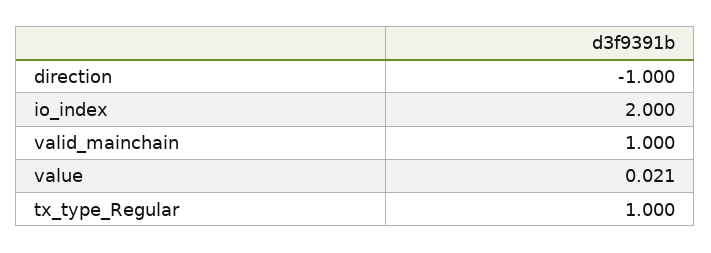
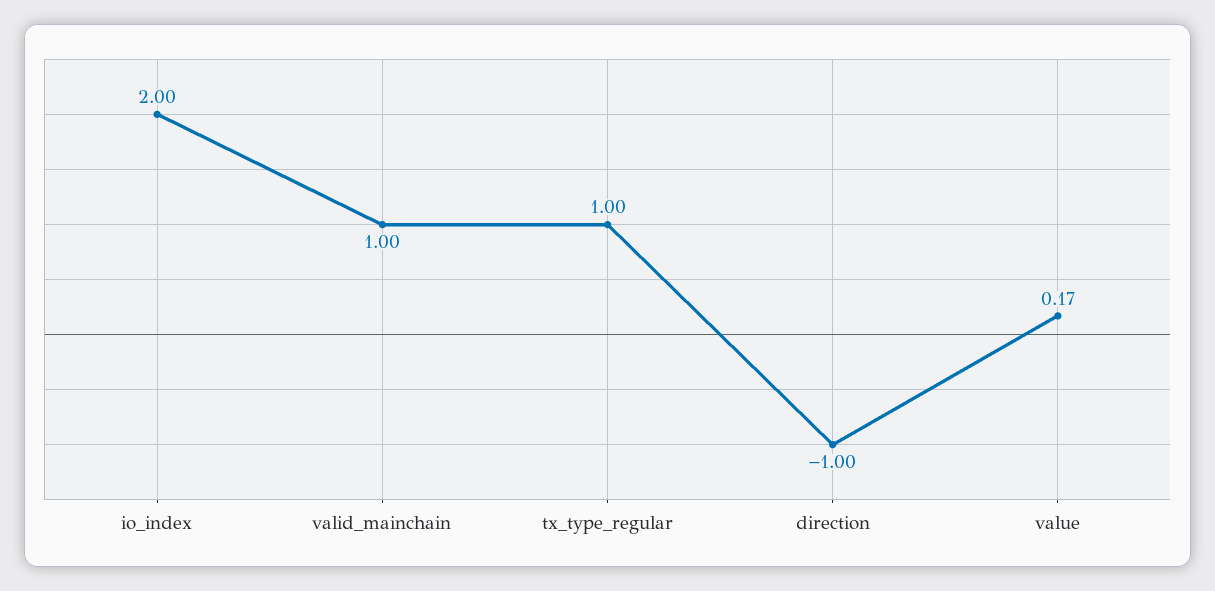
value: 0.021 -> 0.17

